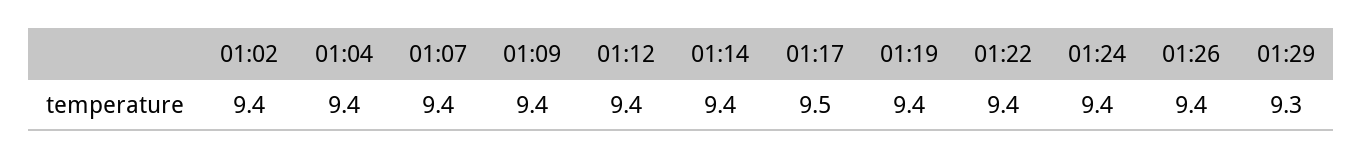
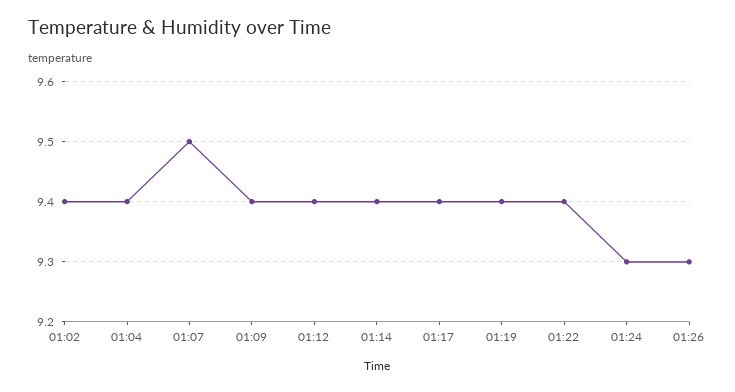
01:07: 9.4 -> 9.5
01:17: 9.5 -> 9.4
01:24: 9.4 -> 9.3
01:26: 9.4 -> 9.3
01:29: 9.3 -> none

